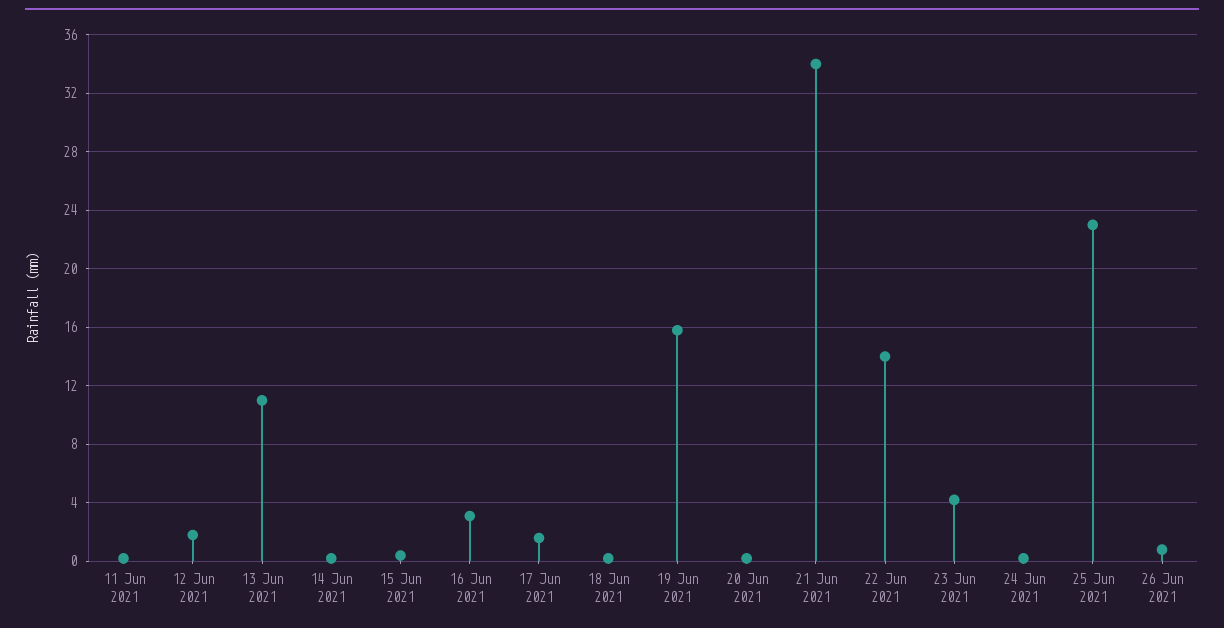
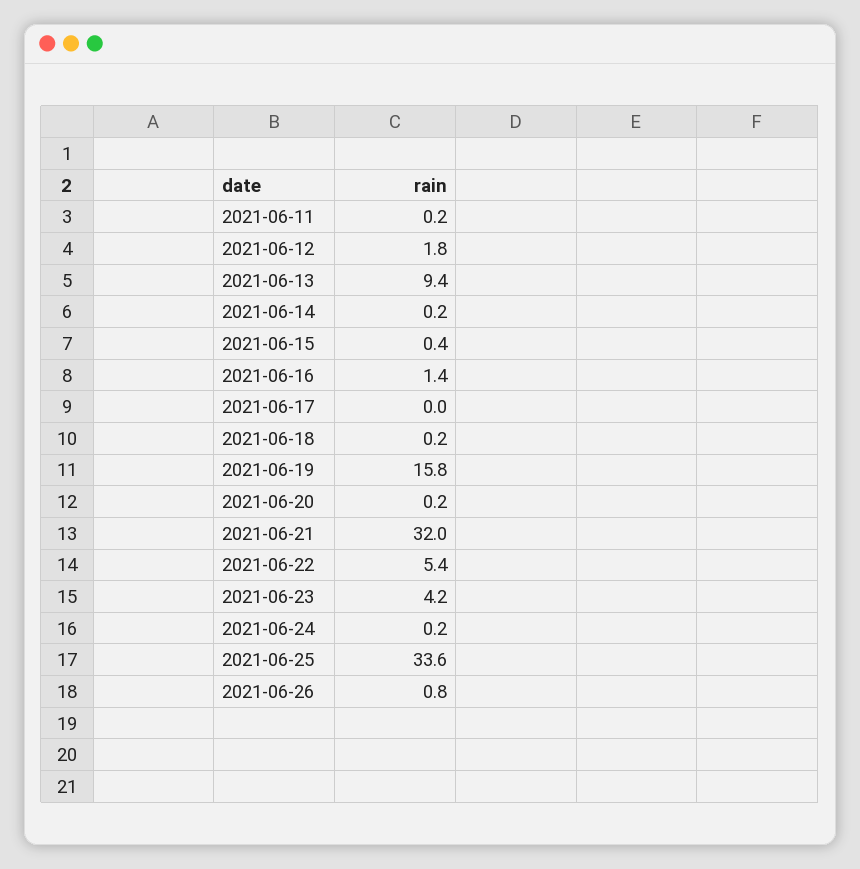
13 Jun 2021: 11 -> 9.4
16 Jun 2021: 3 -> 1.4
17 Jun 2021: 1.5 -> 0
21 Jun 2021: 34 -> 32
22 Jun 2021: 14 -> 5.4
25 Jun 2021: 23 -> 33.6

